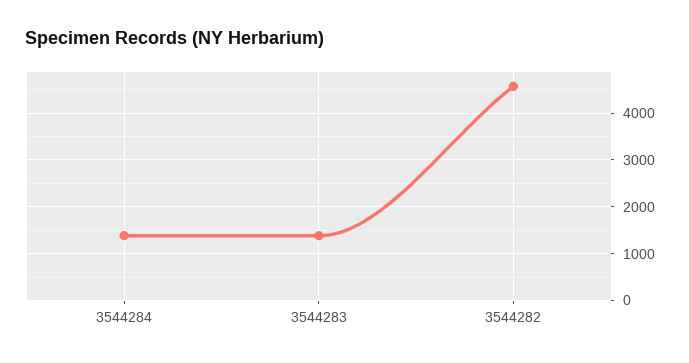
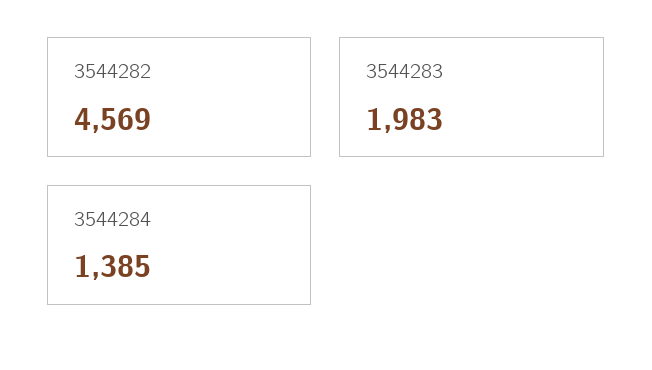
3544283: 1400 -> 1983

